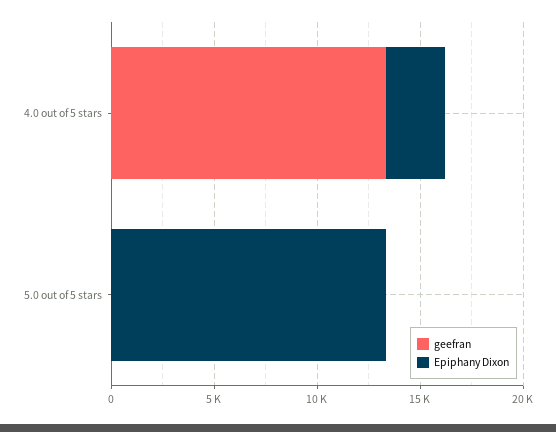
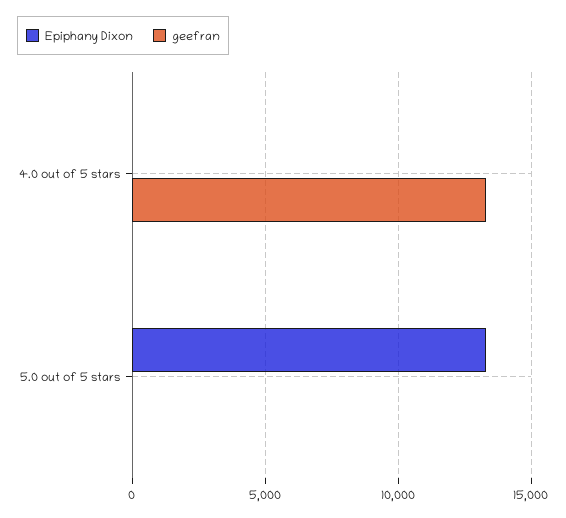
Epiphany Dixon, 4.0 out of 5 stars: 3000 -> 0

